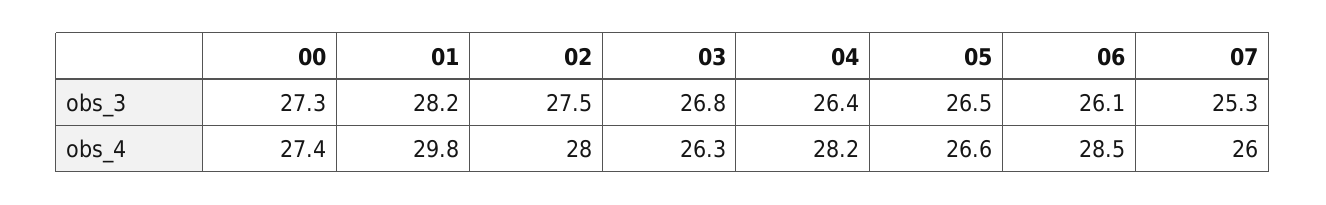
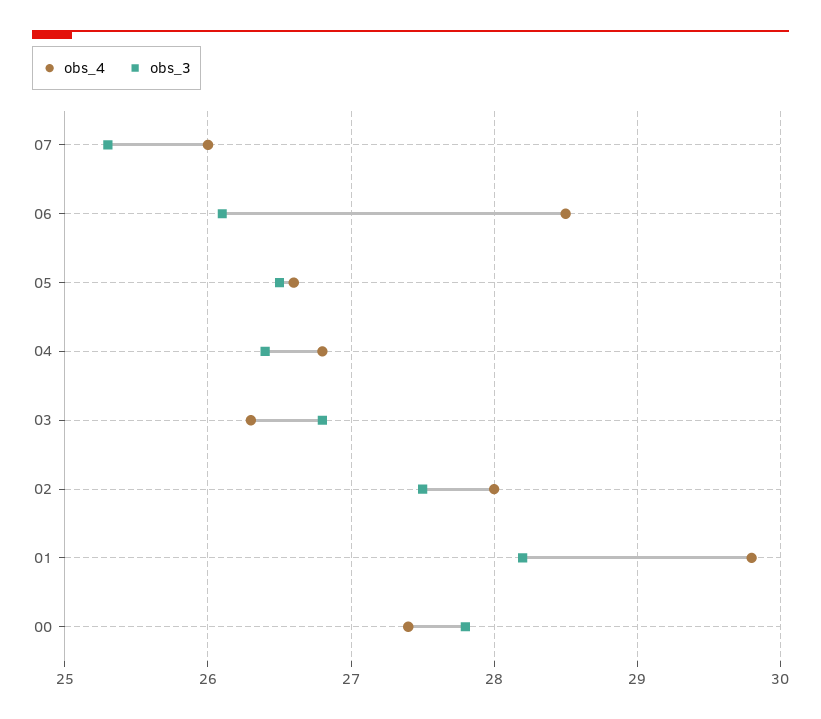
obs_3, 00: 27.3 -> 27.8
obs_4, 04: 28.2 -> 26.8

